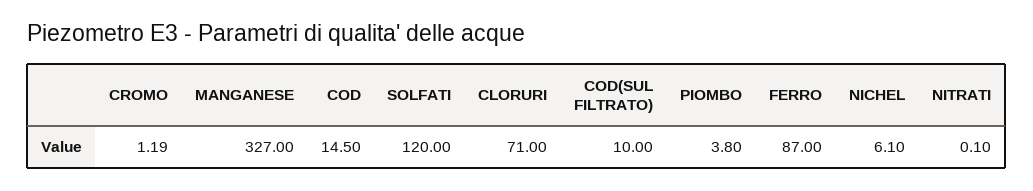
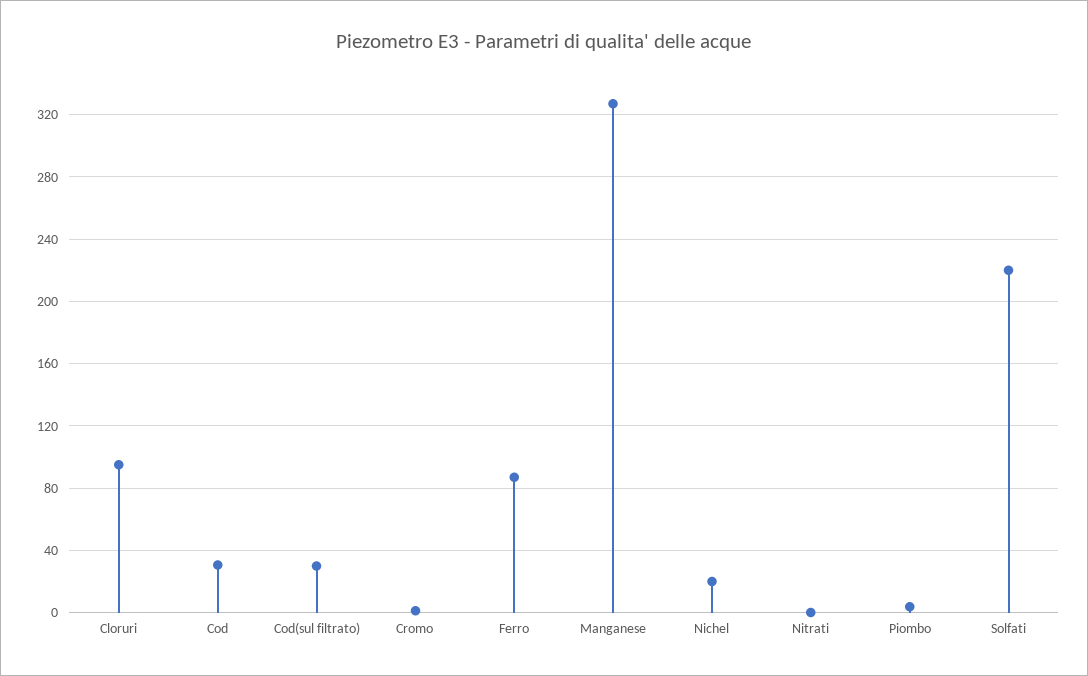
COD: 14.5 -> 30
SOLFATI: 120 -> 220
CLORURI: 71 -> 95
COD(SUL FILTRATO): 10 -> 30
NICHEL: 6.1 -> 20

